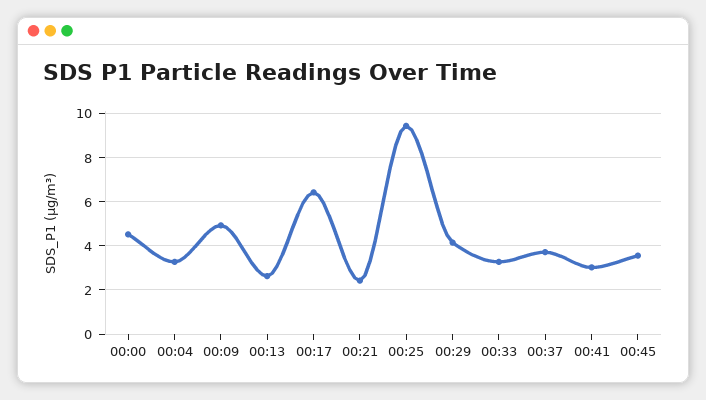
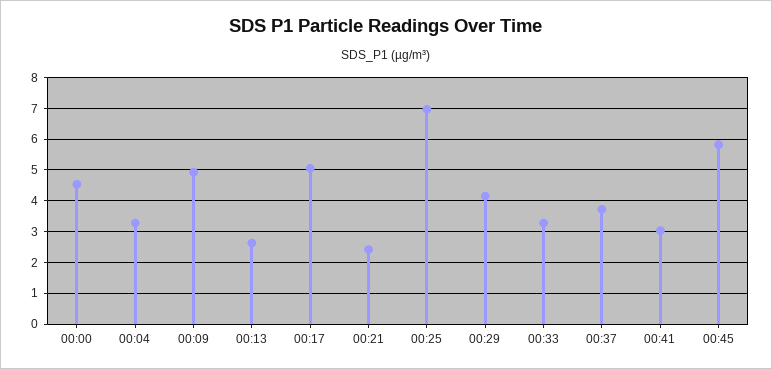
00:17: 6.5 -> 5
00:25: 9.5 -> 7
00:45: 3.5 -> 5.8

